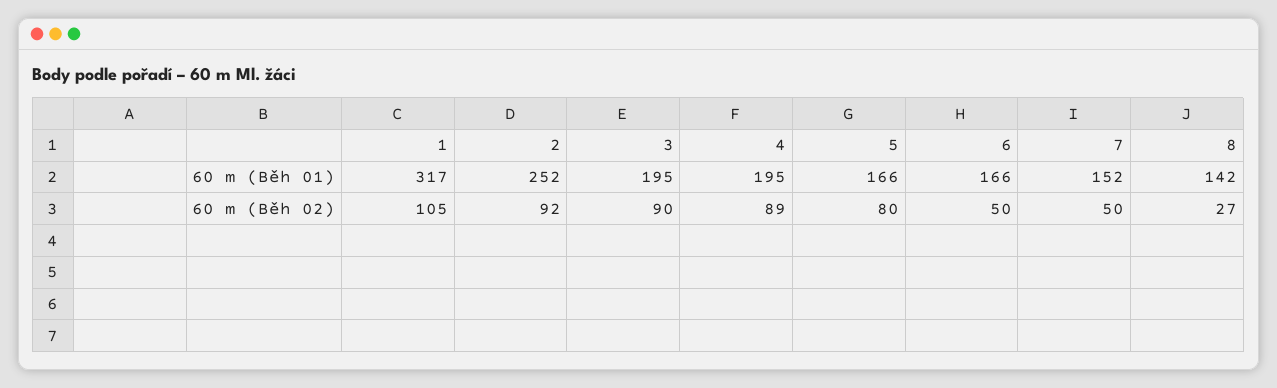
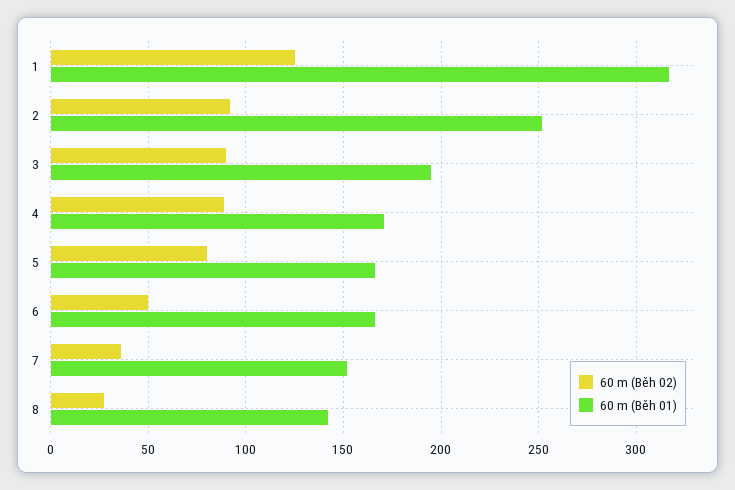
60 m (Běh 01), 4: 195 -> 170
60 m (Běh 02), 1: 105 -> 125
60 m (Běh 02), 7: 50 -> 35

